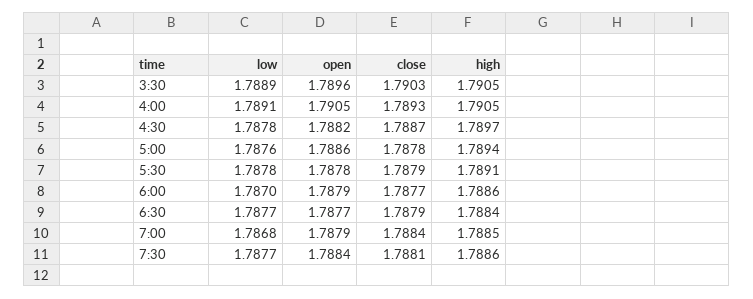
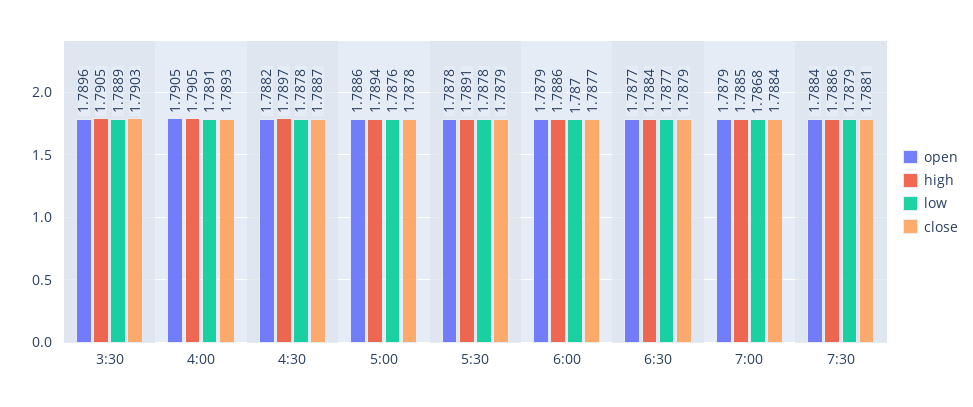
low, 7:30: 1.7877 -> 1.7879

